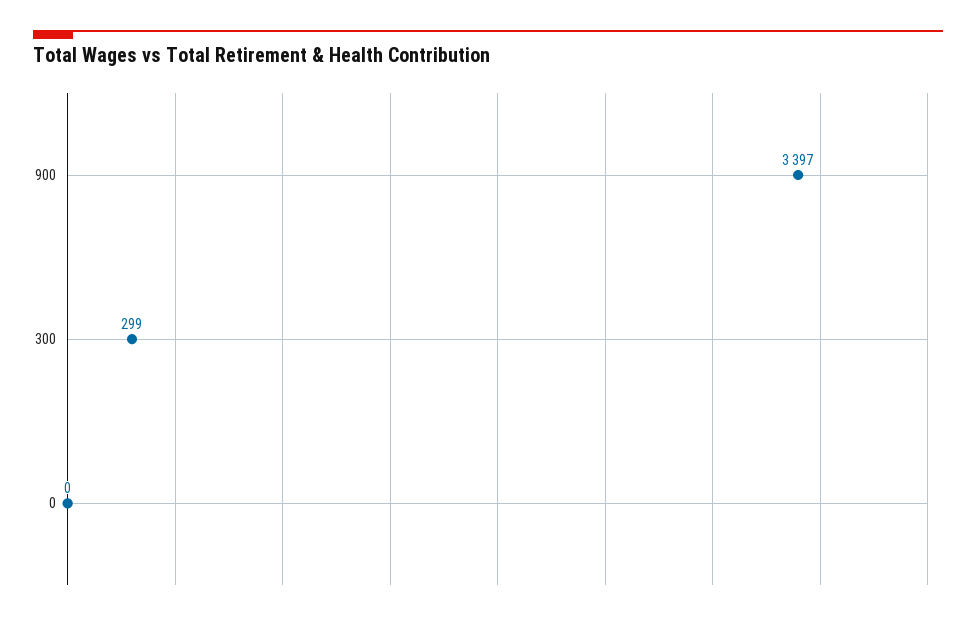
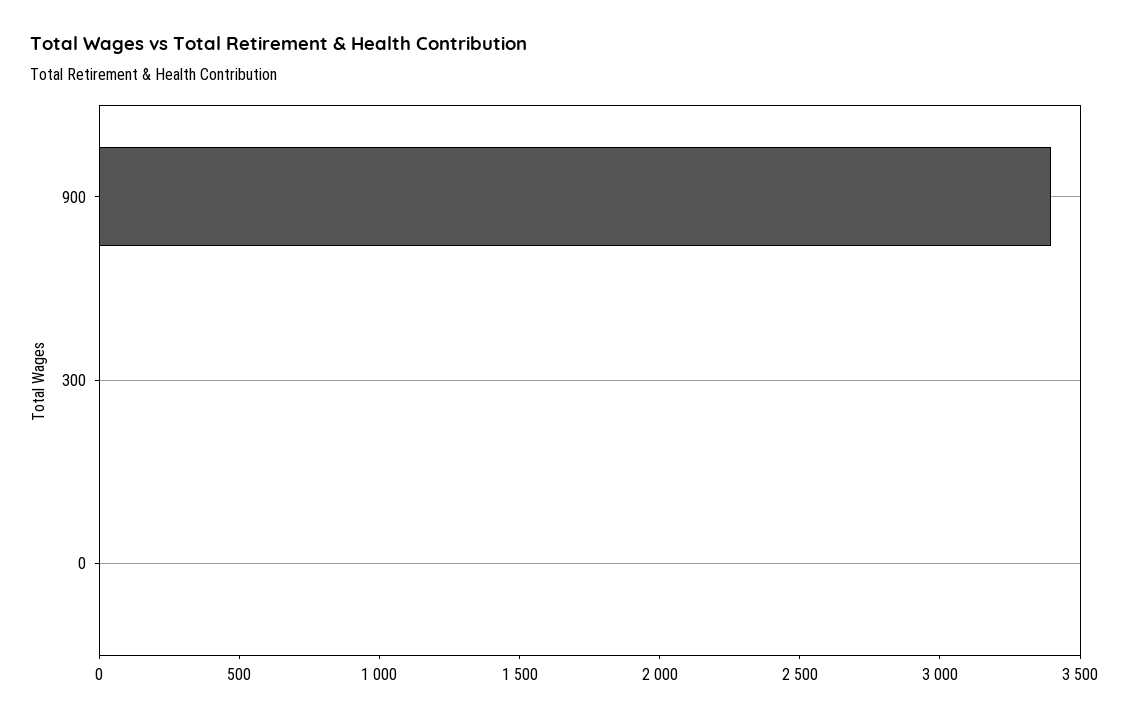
300: 299 -> 0

